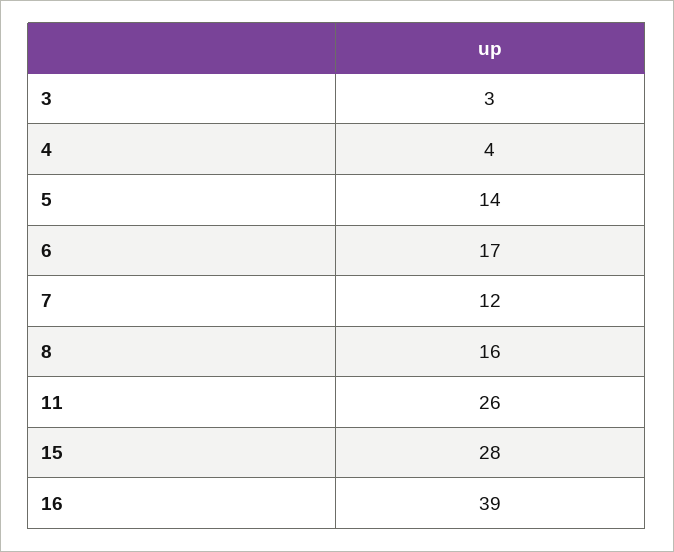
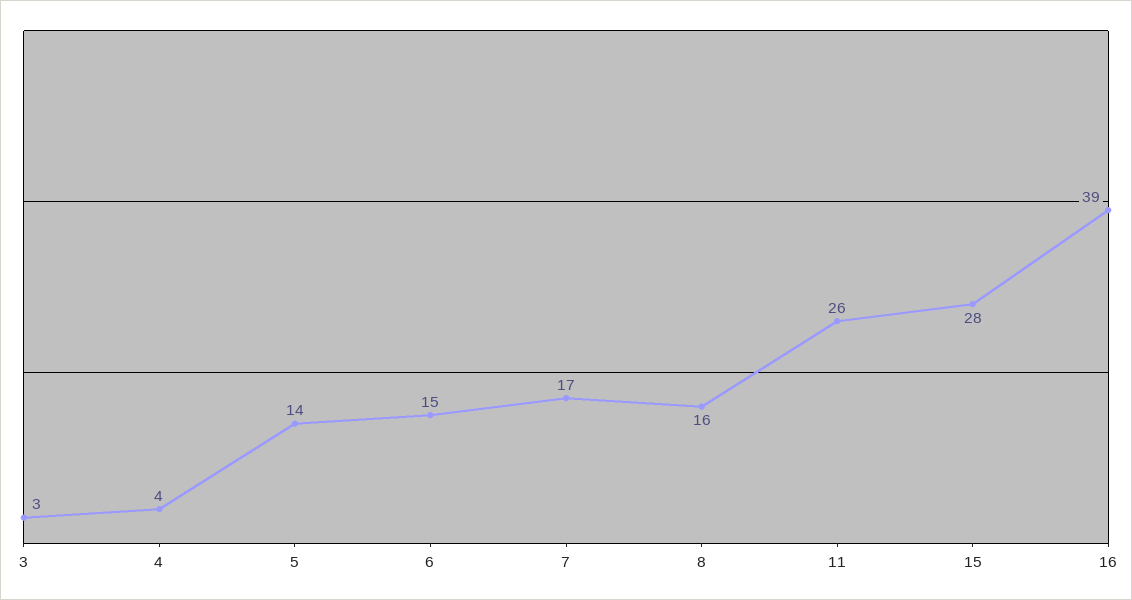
6: 17 -> 15
7: 12 -> 17

